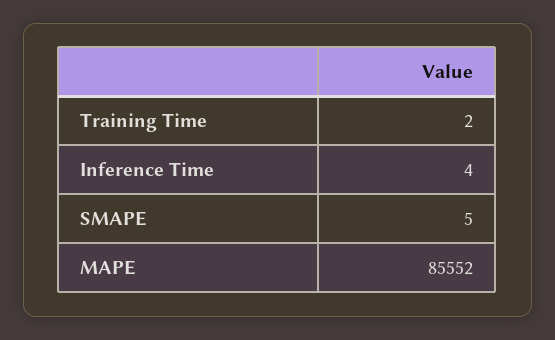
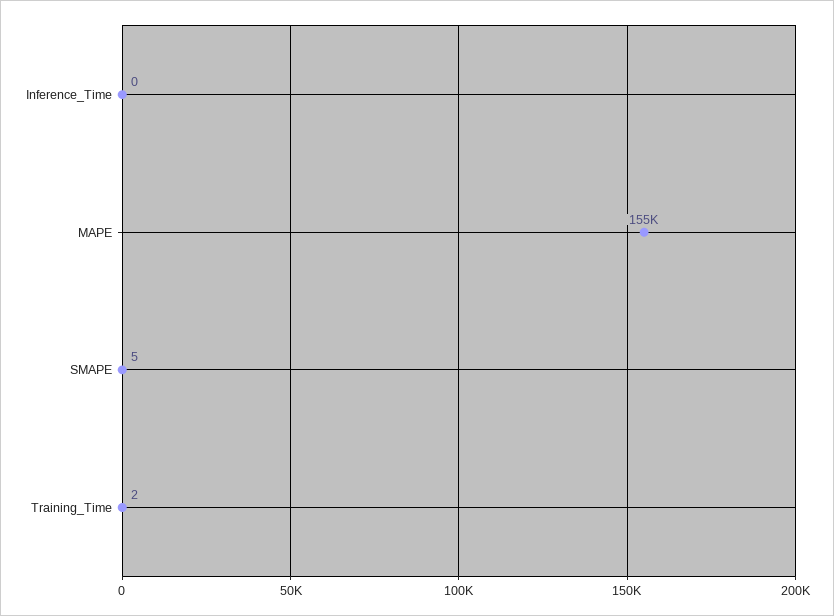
Inference Time: 4 -> 0
MAPE: 85552 -> 155000

